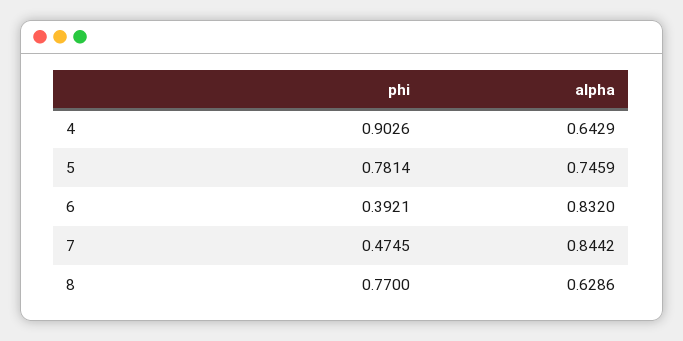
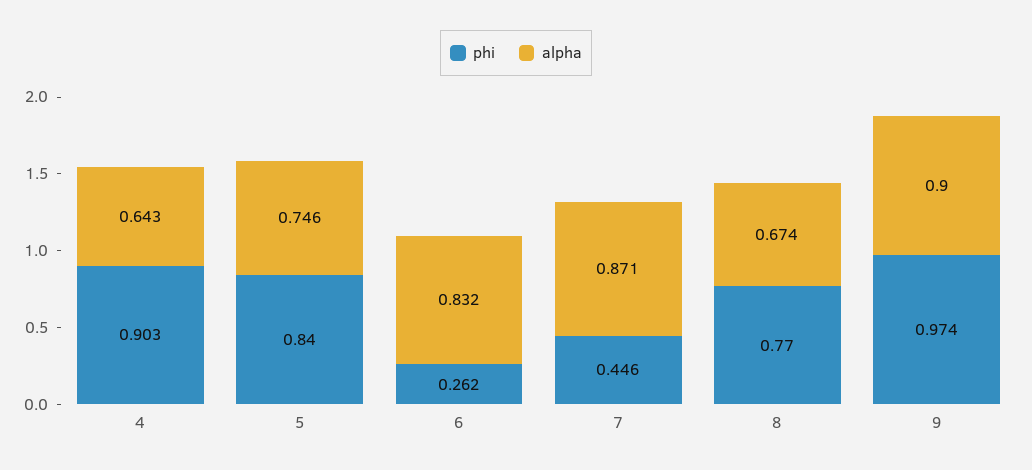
phi, 5: 0.7814 -> 0.84
phi, 6: 0.3921 -> 0.262
phi, 7: 0.4745 -> 0.446
alpha, 7: 0.8442 -> 0.871
alpha, 8: 0.6286 -> 0.674
phi, 9: none -> 0.974
alpha, 9: none -> 0.9

